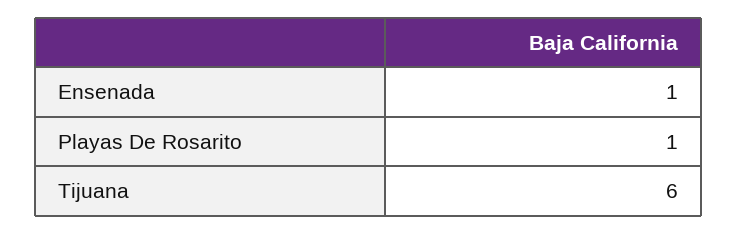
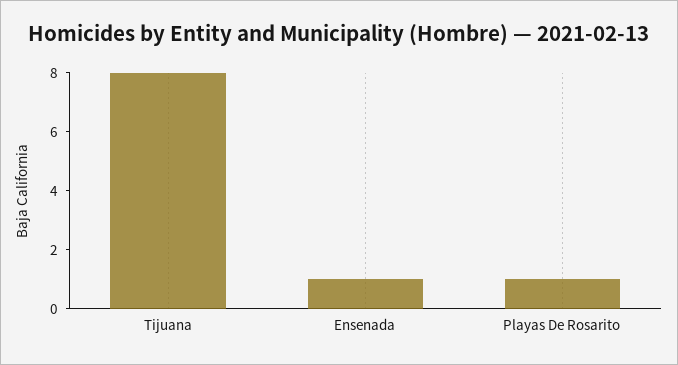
Tijuana: 6 -> 8

